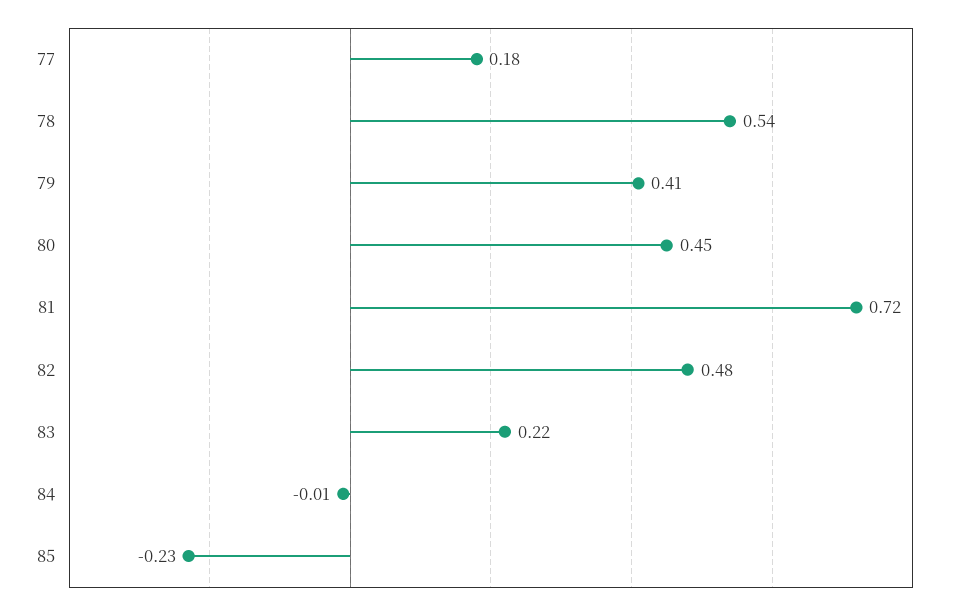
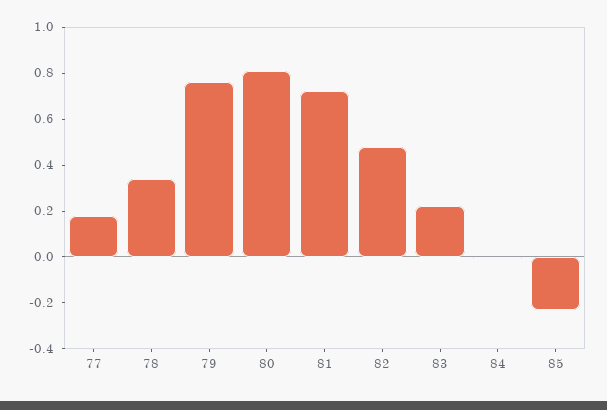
78: 0.54 -> 0.35
79: 0.41 -> 0.75
80: 0.45 -> 0.8

